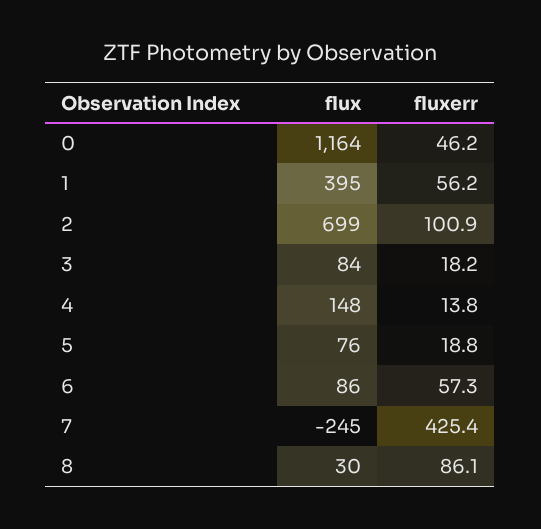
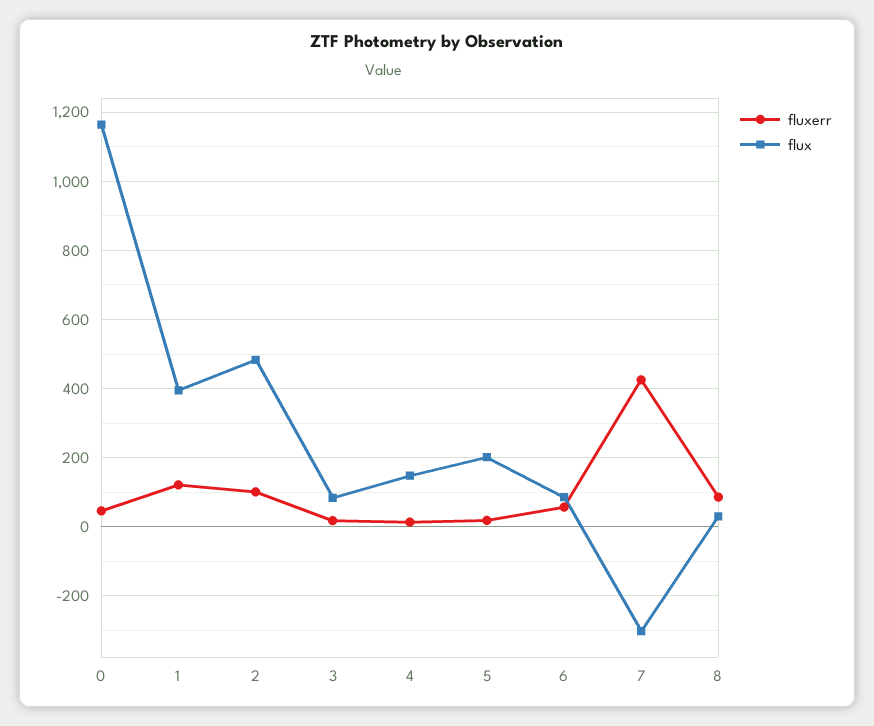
fluxerr, 1: 56.2 -> 120
flux, 2: 699 -> 480
flux, 5: 76 -> 200
flux, 7: -245 -> -300

